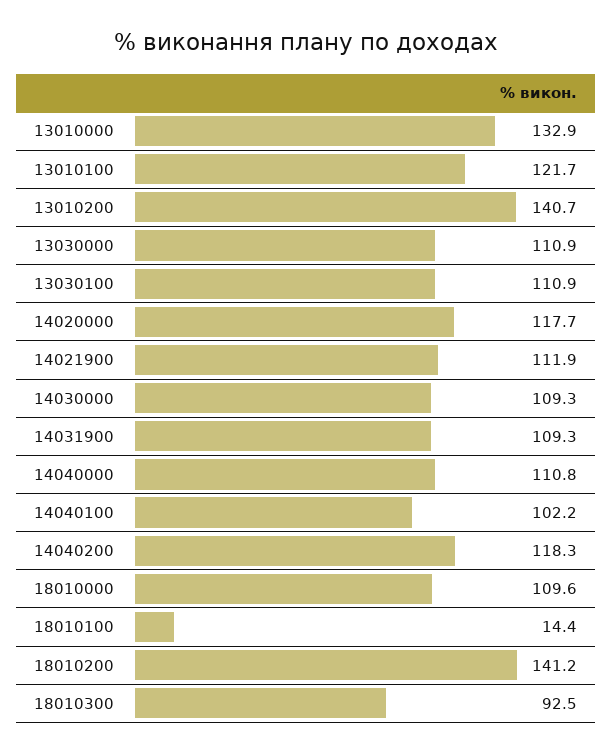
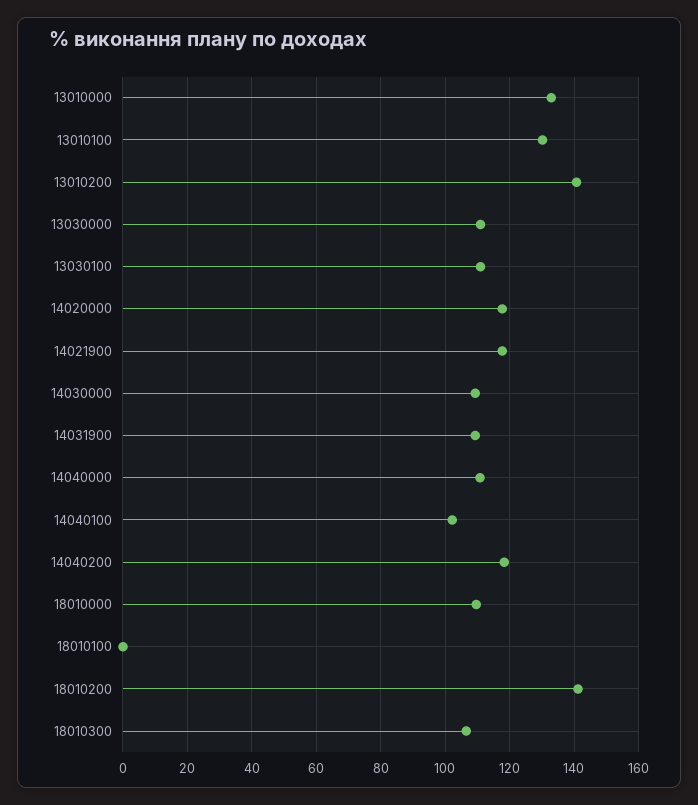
13010100: 121.7 -> 130
14021900: 111.9 -> 118
18010100: 14.4 -> 0
18010300: 92.5 -> 106

